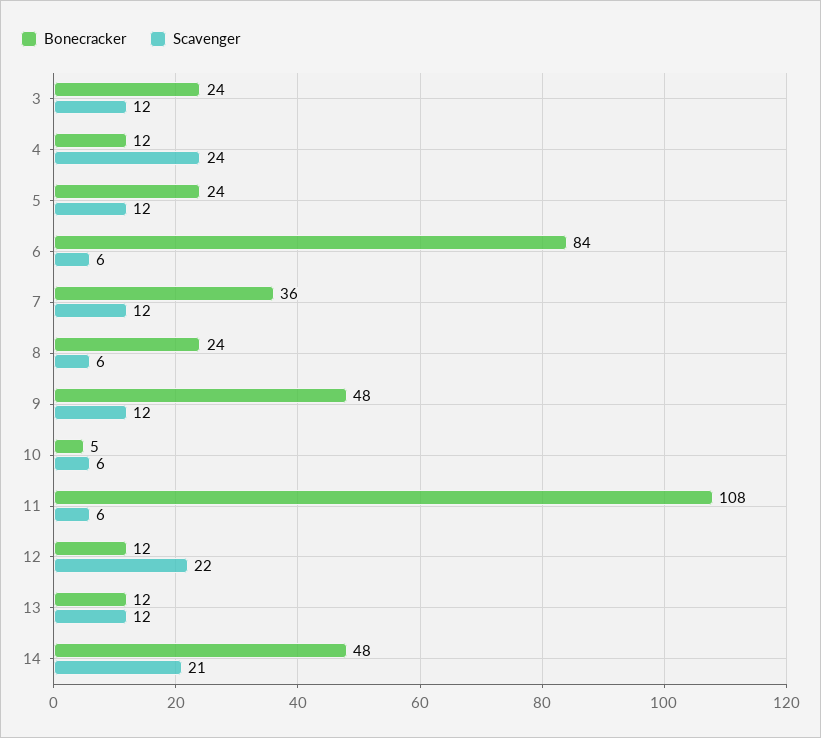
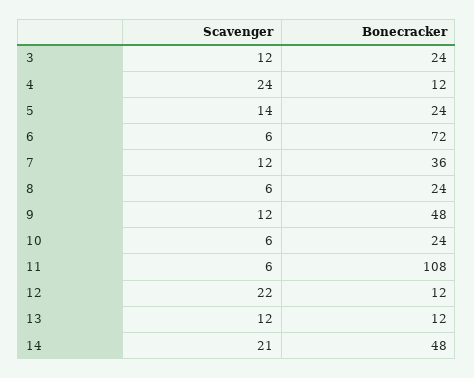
Scavenger, 5: 12 -> 14
Bonecracker, 6: 84 -> 72
Bonecracker, 10: 5 -> 24

